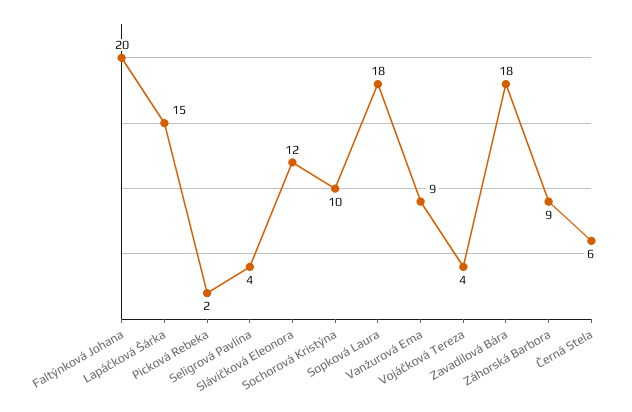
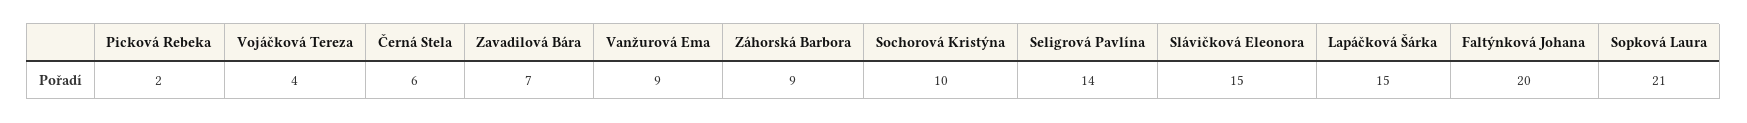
Seligrová Pavlína: 4 -> 14
Slávičková Eleonora: 12 -> 15
Sopková Laura: 18 -> 21
Zavadilová Bára: 18 -> 7

